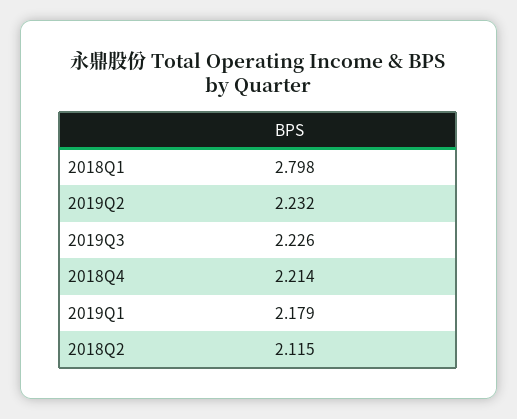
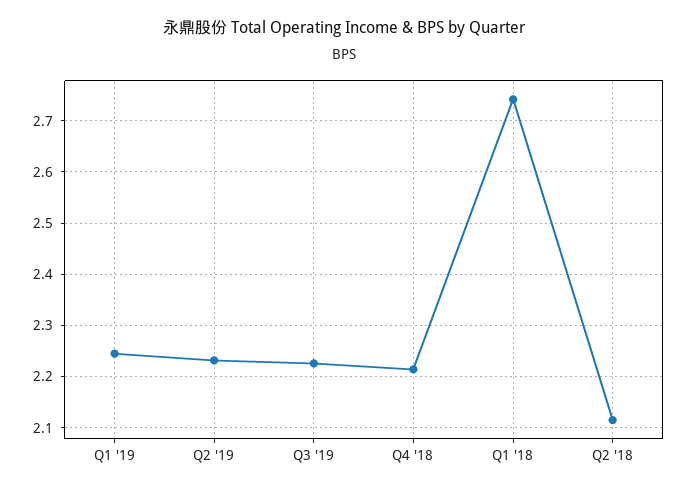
2018Q1: 2.798 -> 2.74
2019Q1: 2.179 -> 2.24

